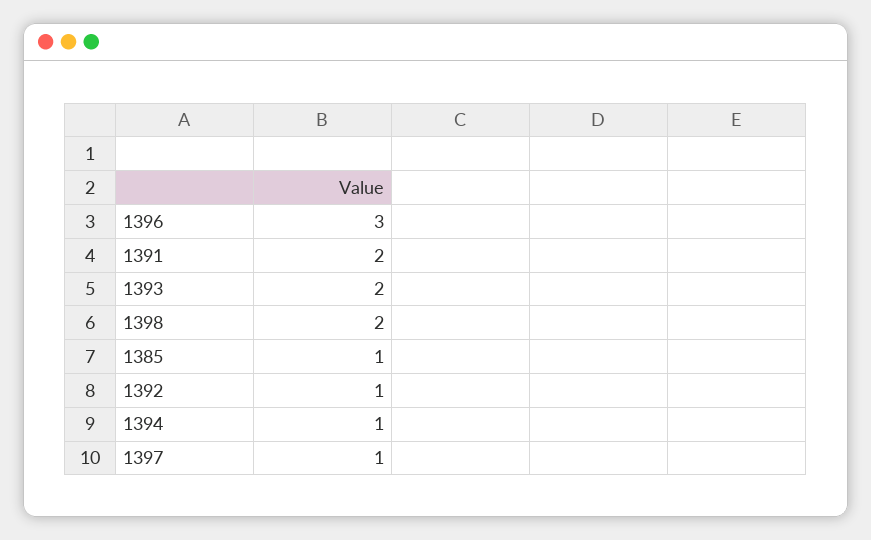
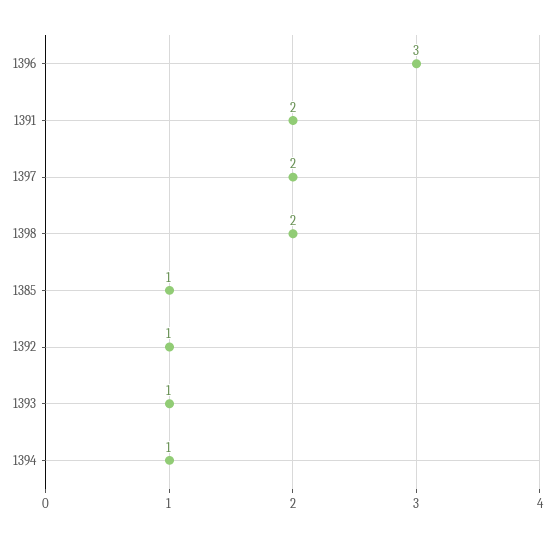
1393: 2 -> 1
1397: 1 -> 2

